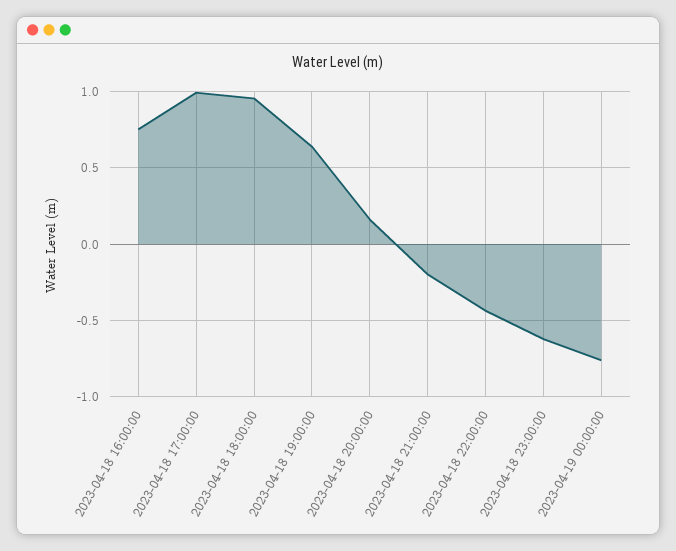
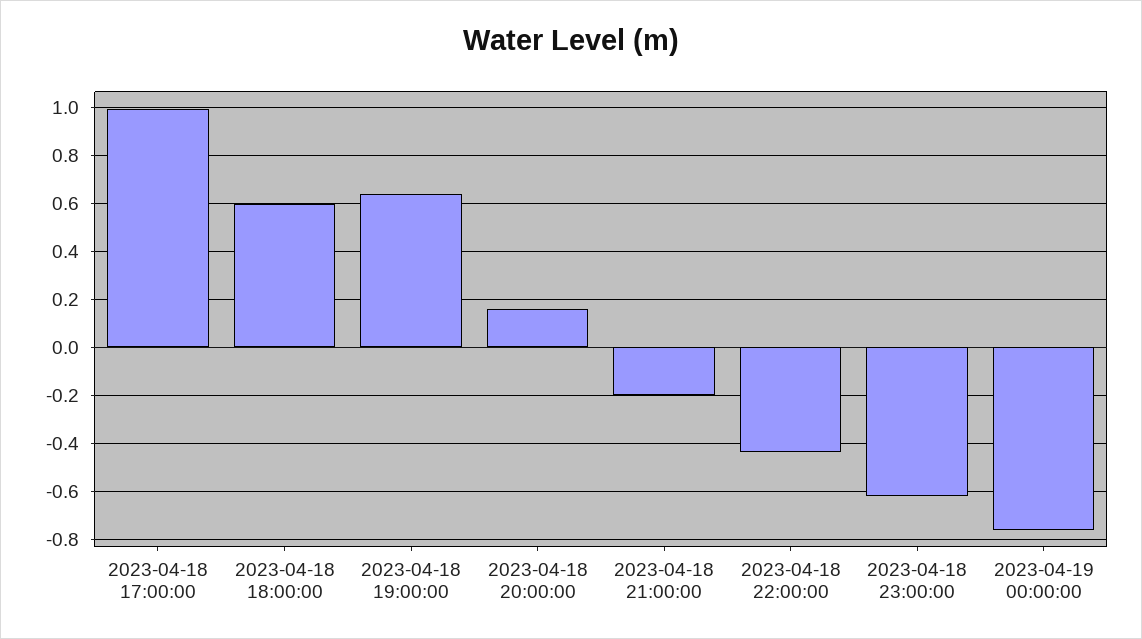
2023-04-18 16:00:00: 0.75 -> none
2023-04-18 18:00:00: 0.95 -> 0.6

